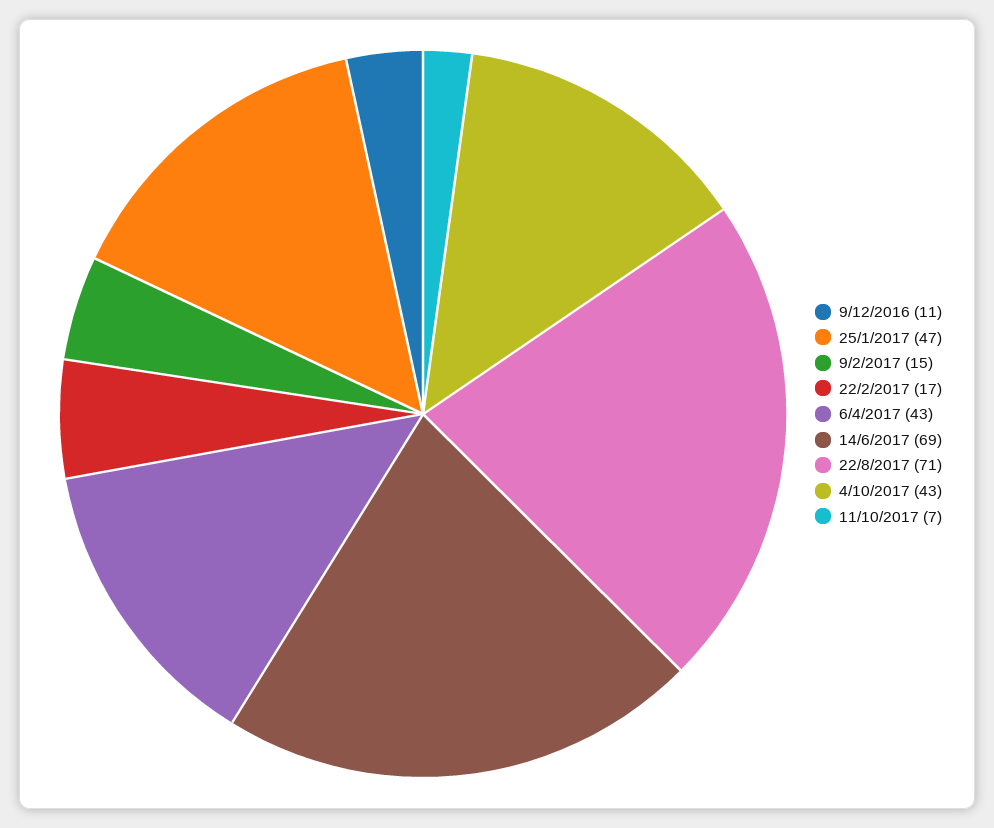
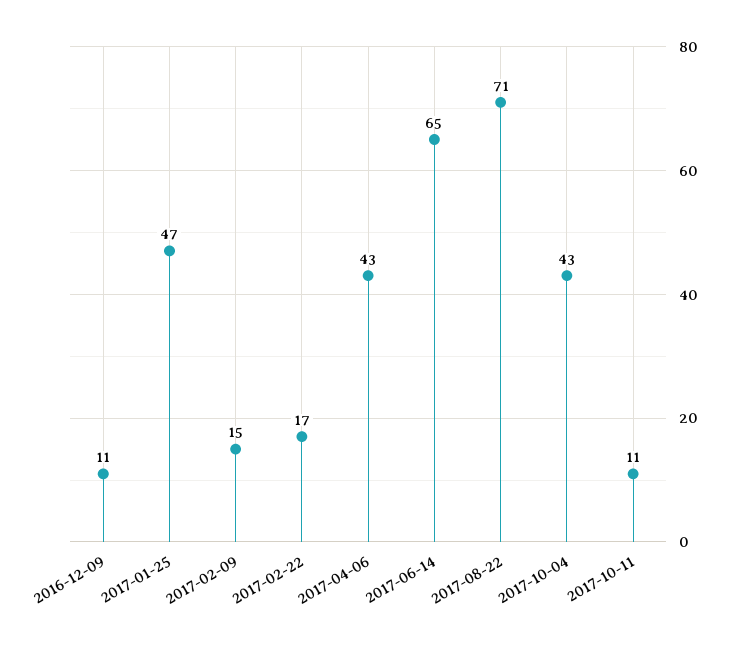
14/6/2017: 69 -> 65
11/10/2017: 7 -> 11

